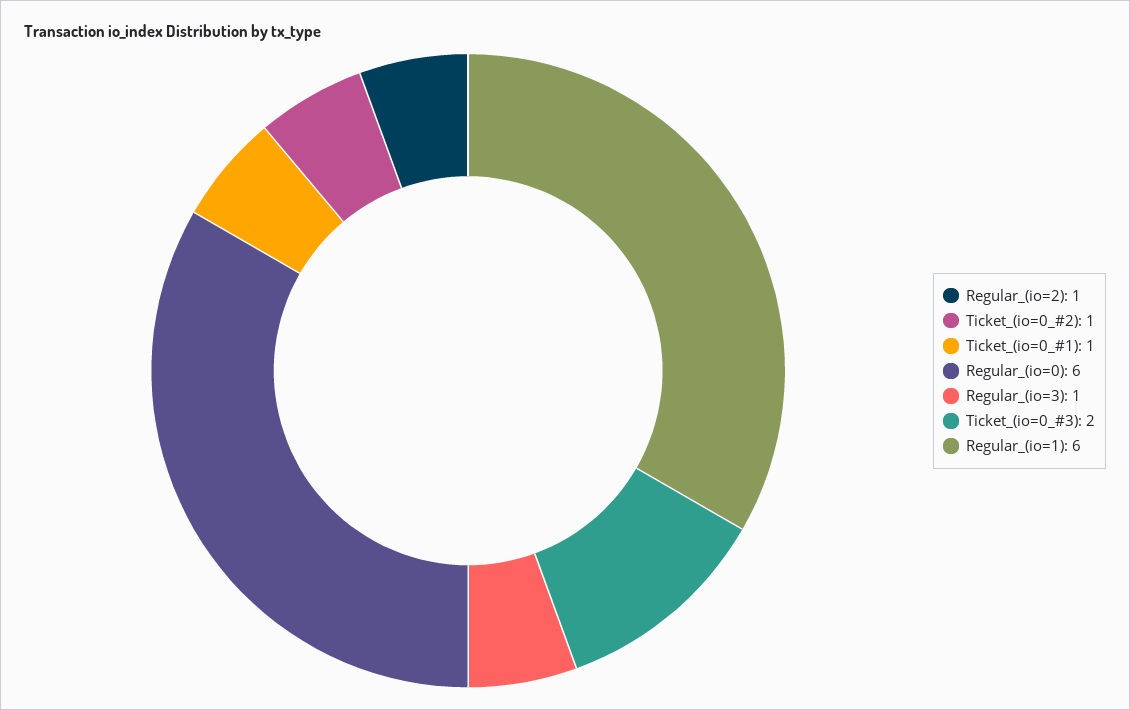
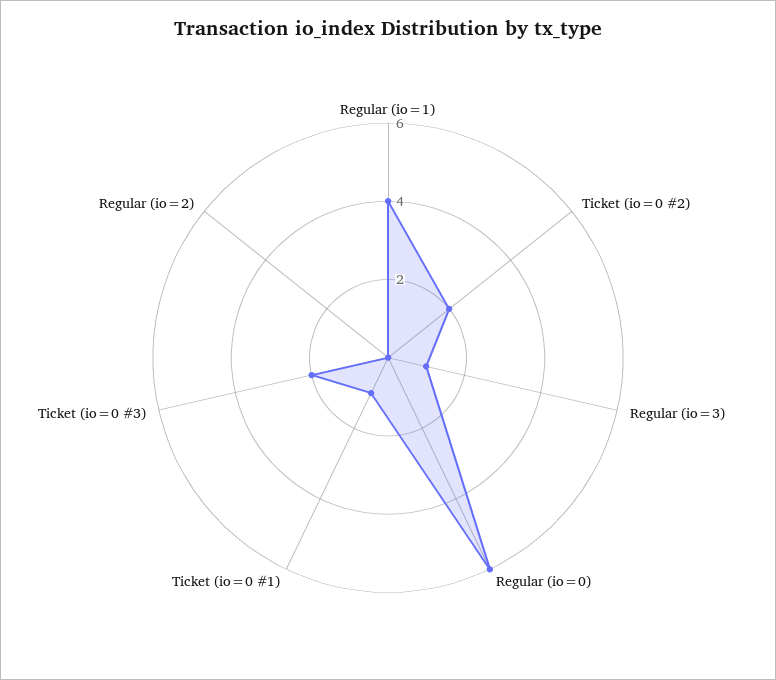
Regular_(io=2): 1 -> 0
Ticket_(io=0_#2): 1 -> 2
Regular_(io=1): 6 -> 4

